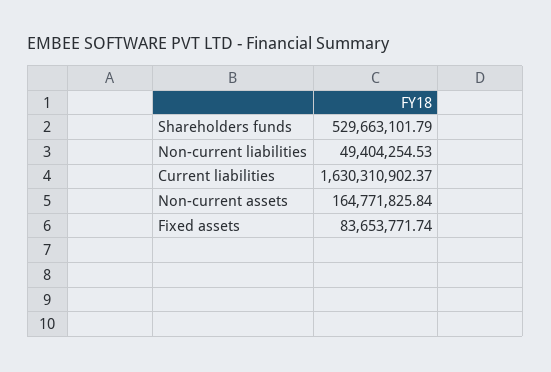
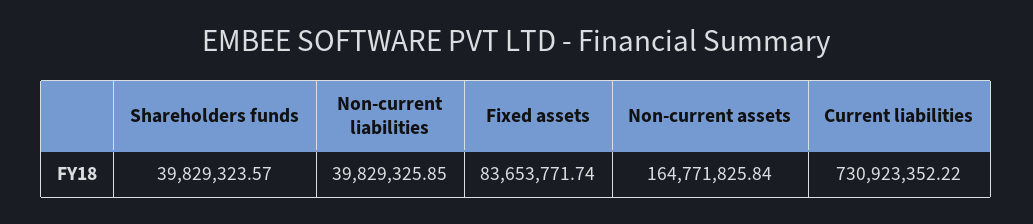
Shareholders funds: 529663101.79 -> 39829323.57
Non-current liabilities: 49404254.53 -> 39829325.85
Current liabilities: 1630310902.37 -> 730923352.22

